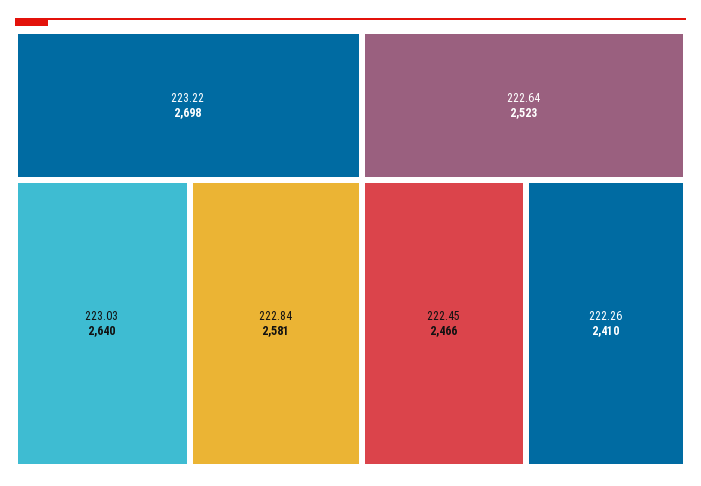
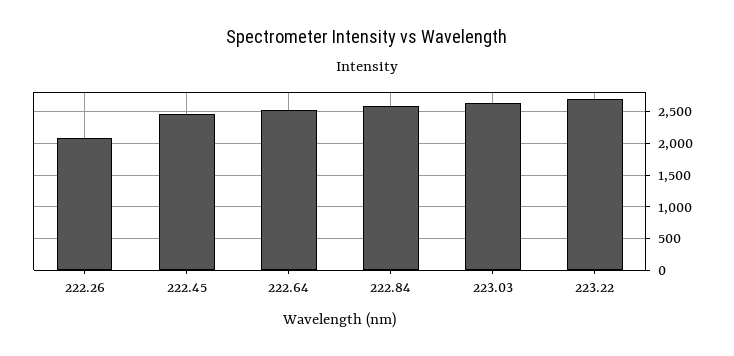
222.26: 2410 -> 2100

